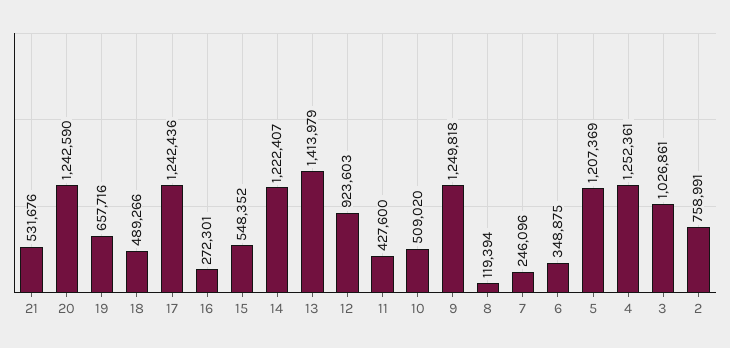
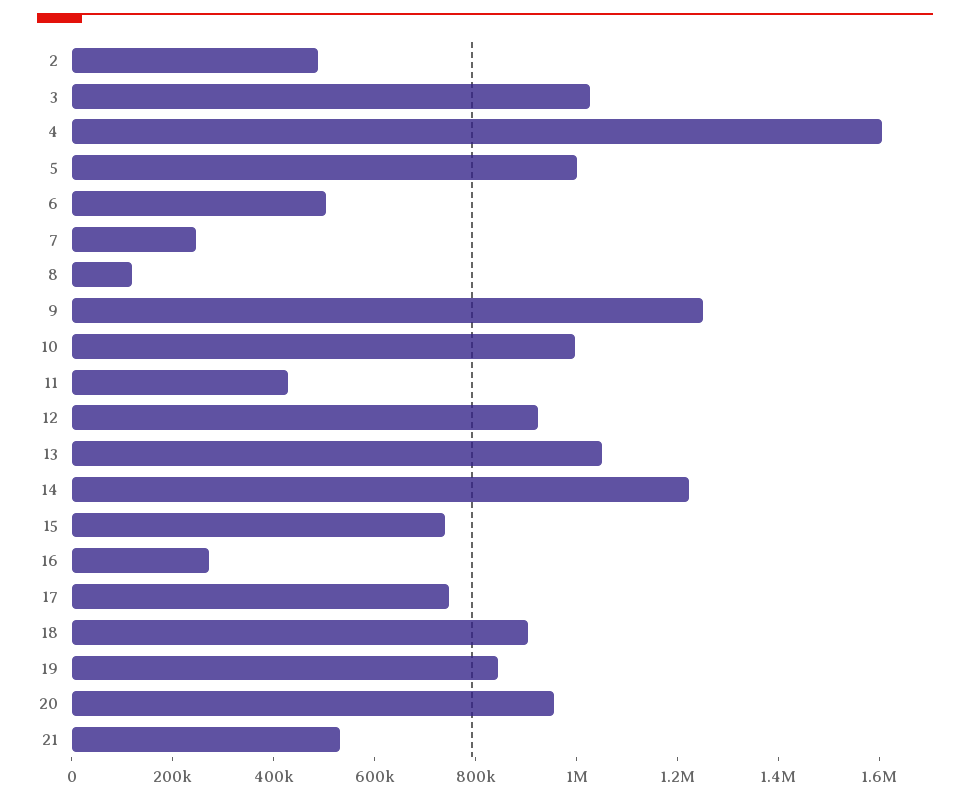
20: 1242590 -> 950000
19: 657716 -> 850000
18: 489266 -> 900000
17: 1242436 -> 750000
15: 548352 -> 750000
13: 1413979 -> 1050000
10: 509020 -> 1000000
6: 348875 -> 500000
5: 1207369 -> 1000000
4: 1252361 -> 1600000
2: 758991 -> 500000

